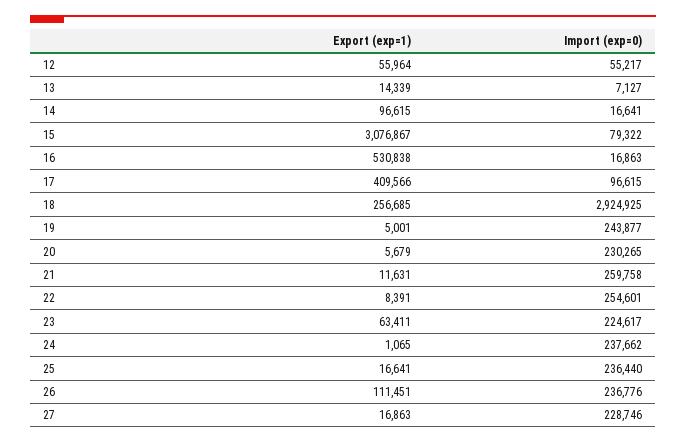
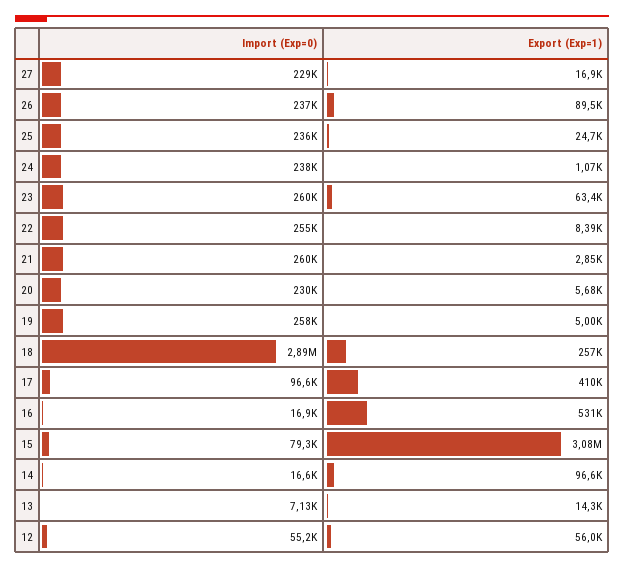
Import (exp=0), 18: 2924925 -> 2890000
Import (exp=0), 19: 243877 -> 258000
Export (exp=1), 21: 11631 -> 2850
Import (exp=0), 23: 224617 -> 260000
Export (exp=1), 25: 16641 -> 24700
Export (exp=1), 26: 111451 -> 89500

